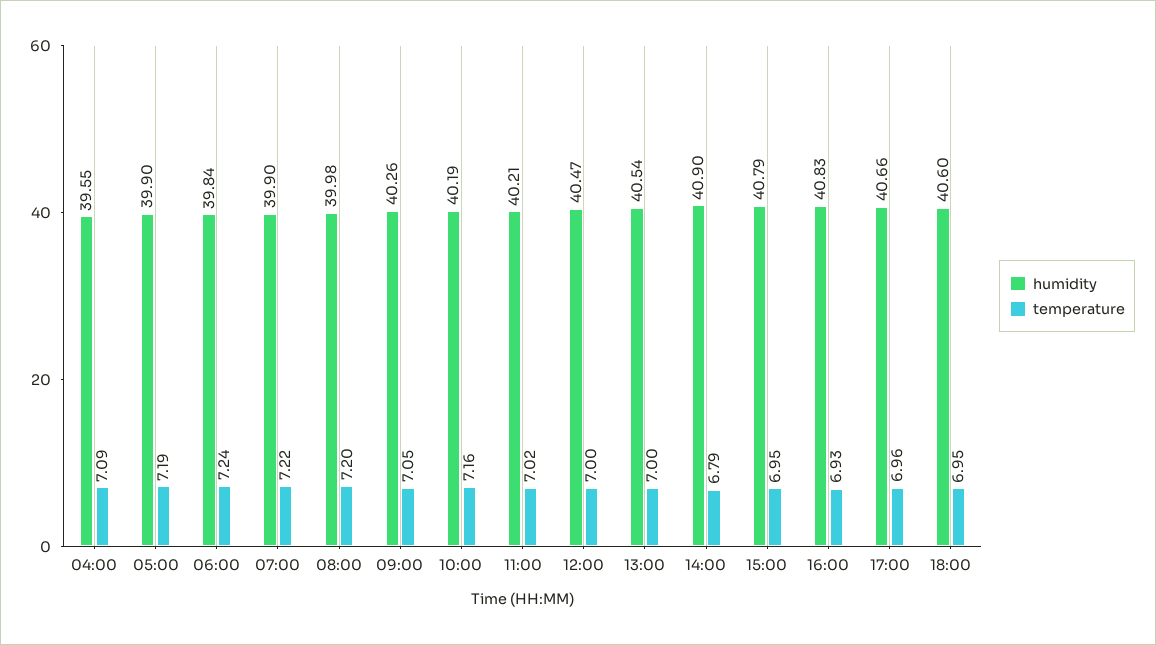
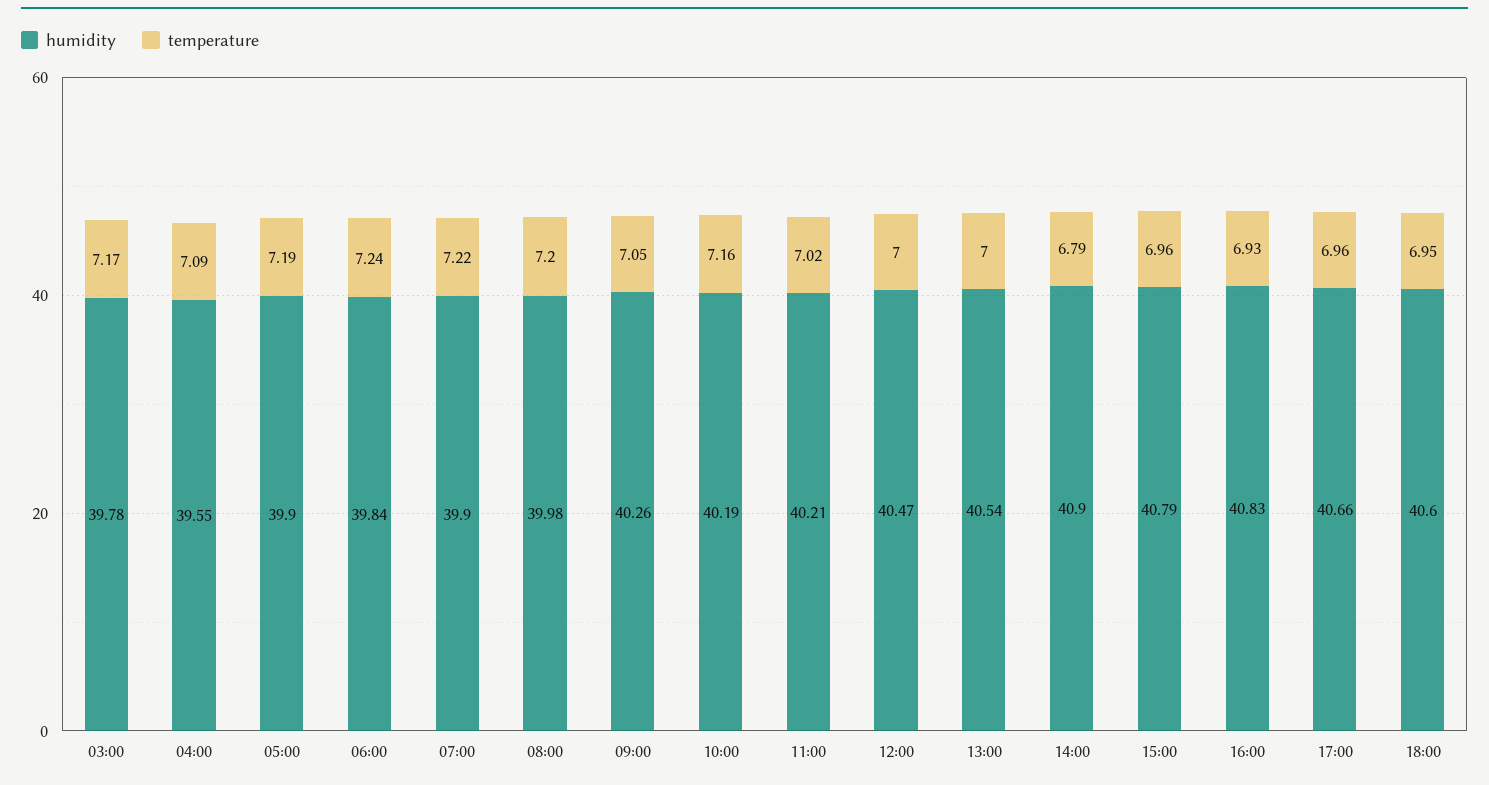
temperature, 15:00: 6.95 -> 6.96
humidity, 03:00: none -> 39.78
temperature, 03:00: none -> 7.17

